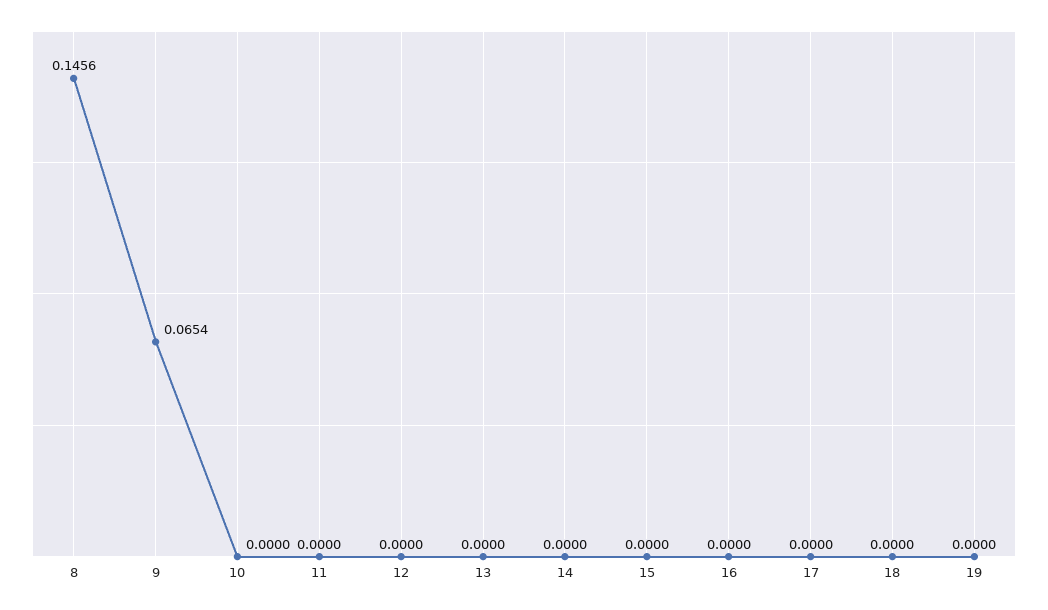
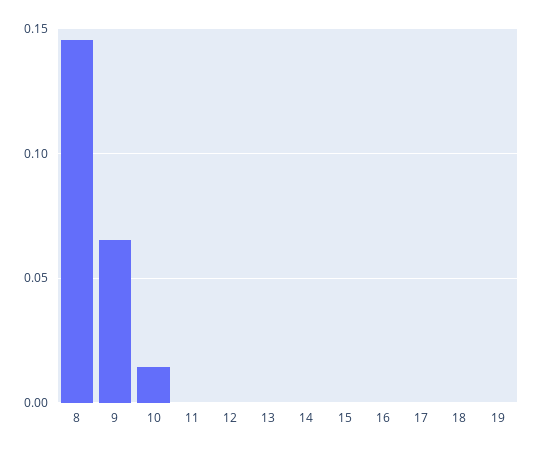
10: 0 -> 0.015

